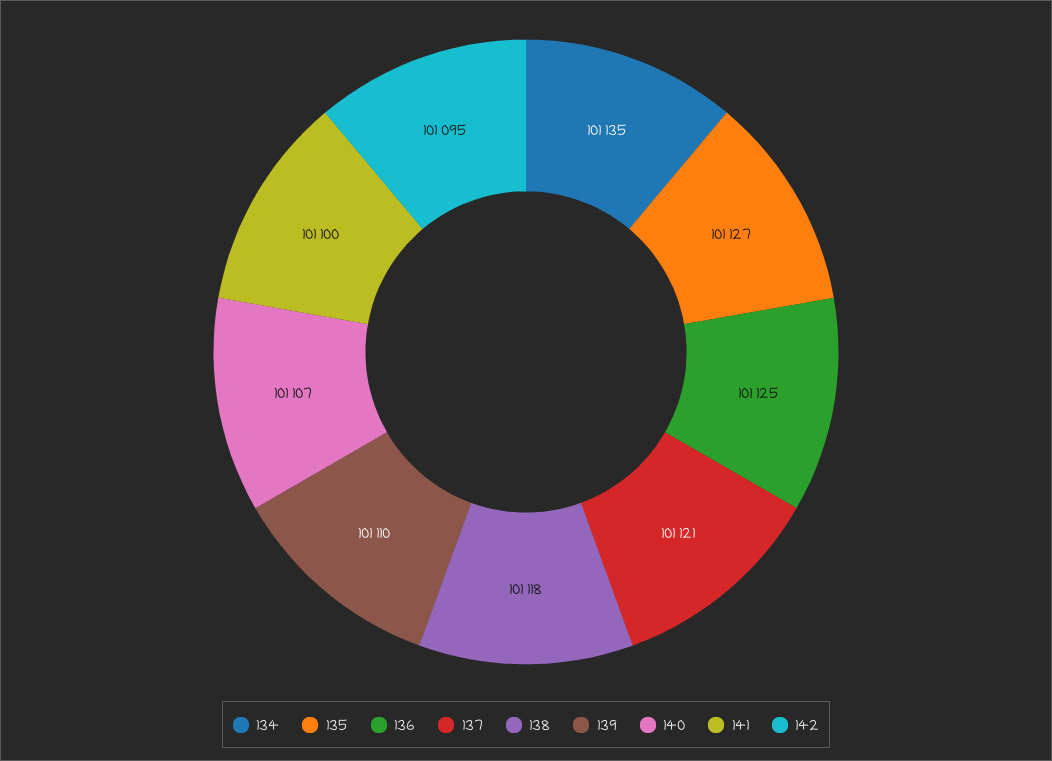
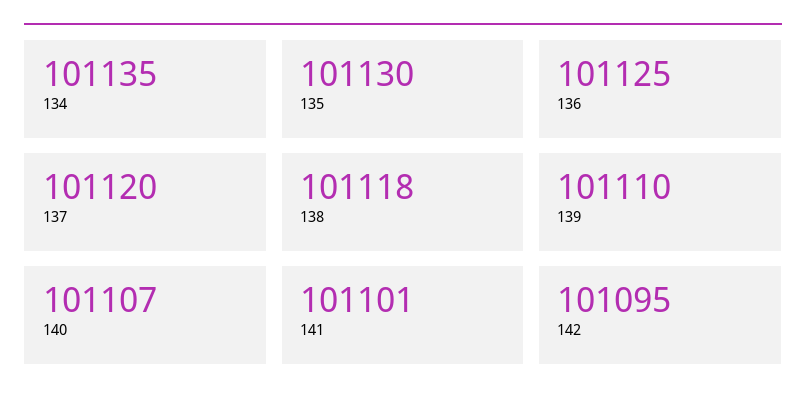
135: 101127 -> 101130
137: 101121 -> 101120
141: 101100 -> 101101

